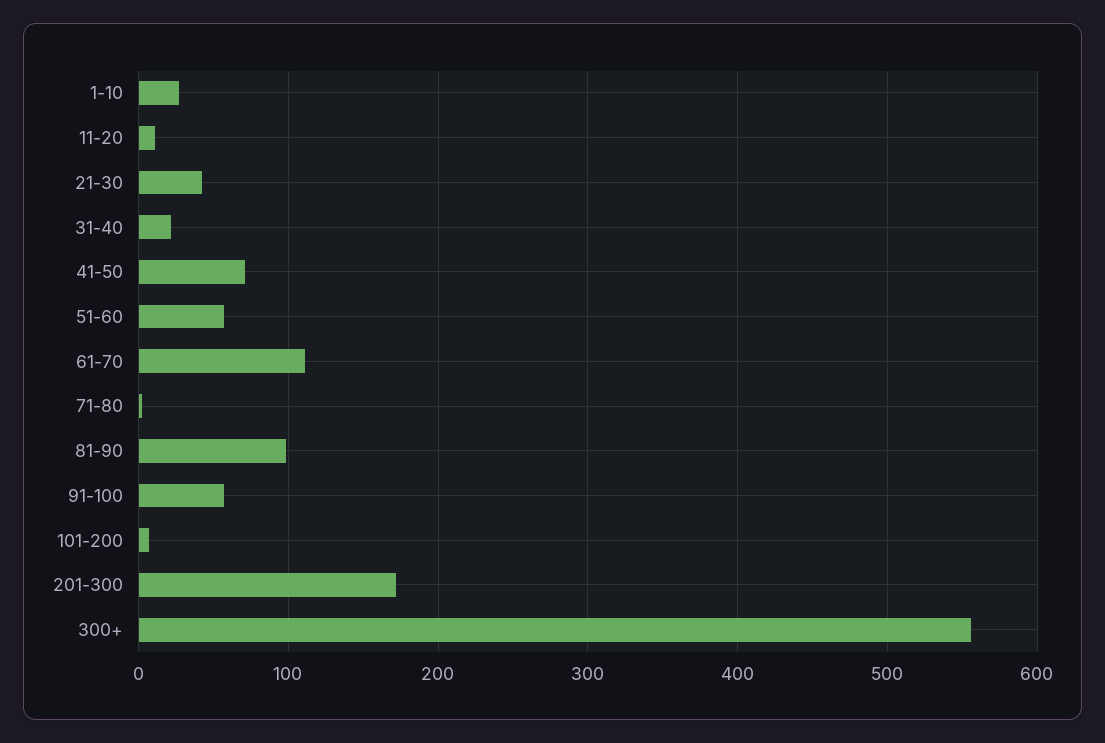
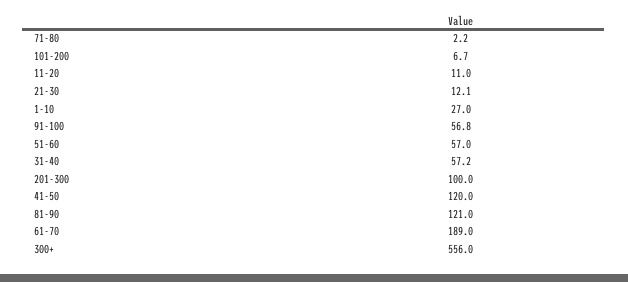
21-30: 40 -> 12.1
31-40: 20 -> 57.2
41-50: 70 -> 120
61-70: 110 -> 189
81-90: 100 -> 121
201-300: 170 -> 100

